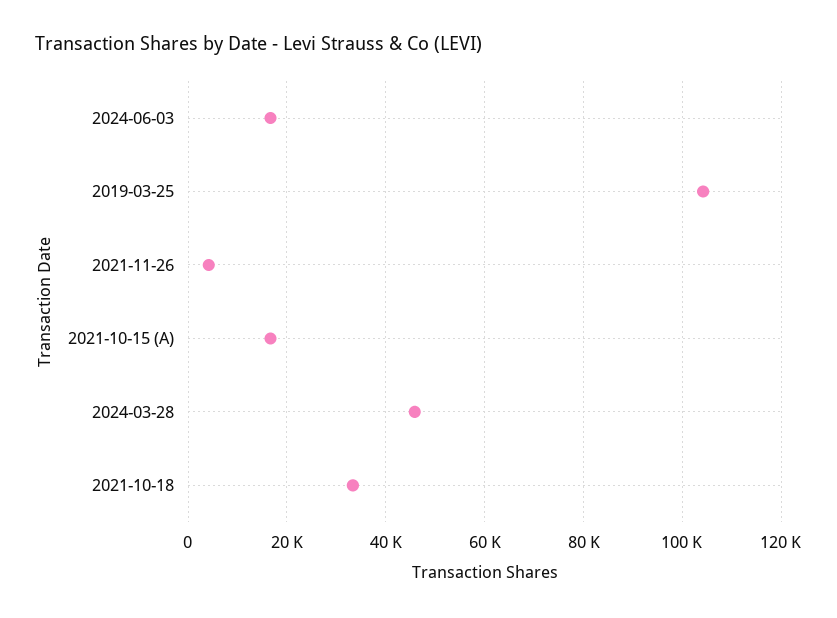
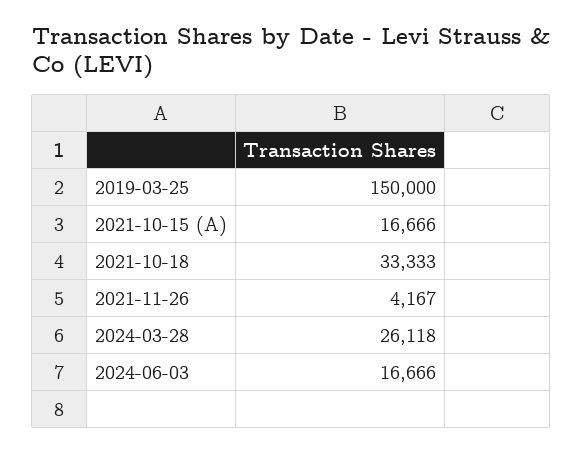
2019-03-25: 104000 -> 150000
2024-03-28: 46000 -> 26118

